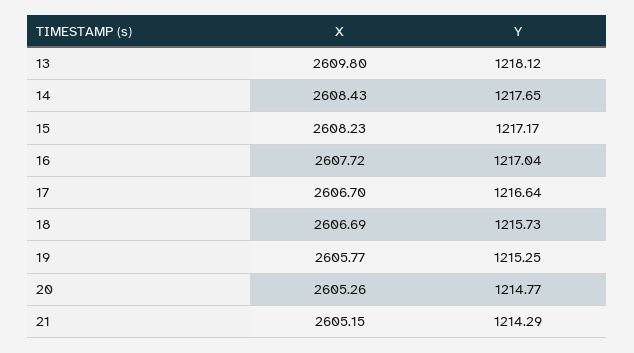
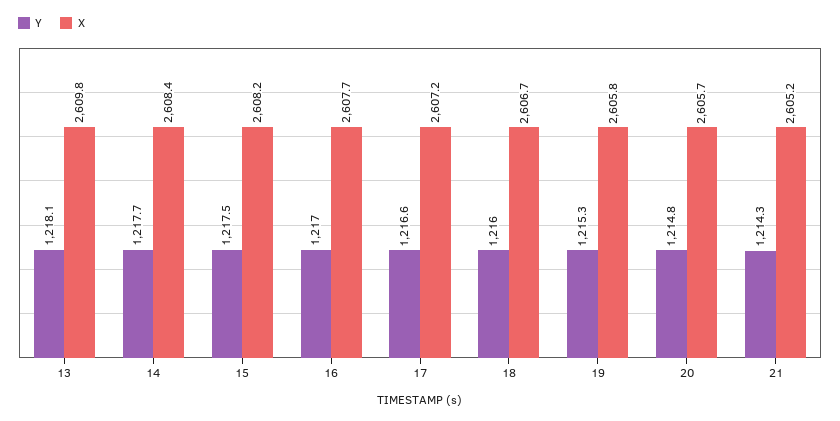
Y, 15: 1217.17 -> 1217.5
X, 17: 2606.7 -> 2607.2
Y, 18: 1215.73 -> 1216
X, 20: 2605.26 -> 2605.7

